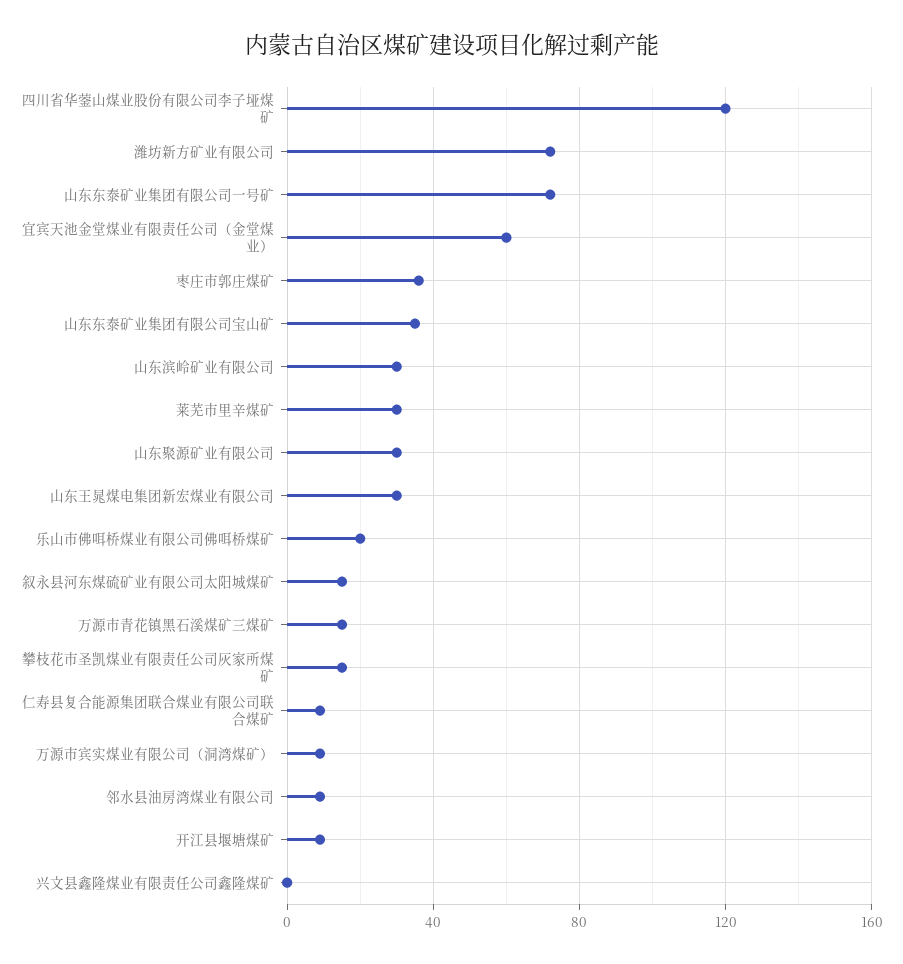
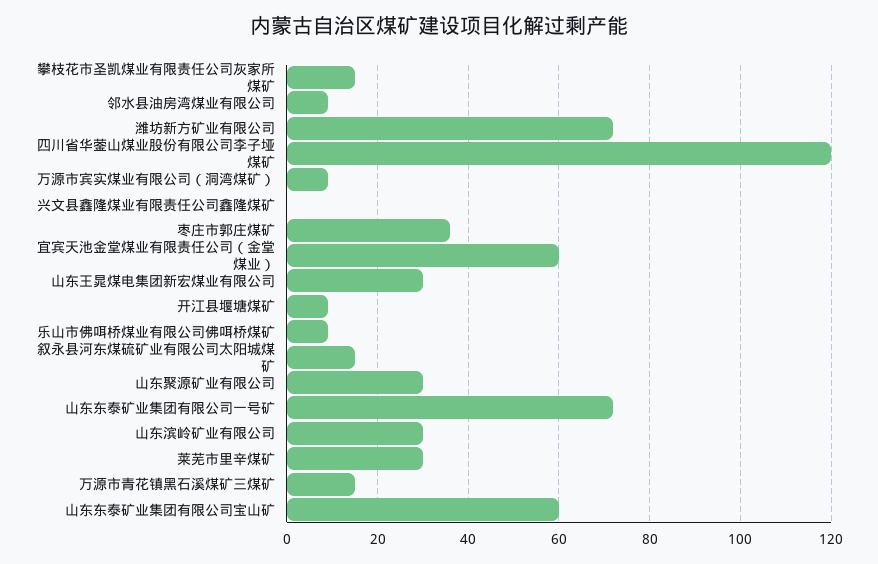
山东东泰矿业集团有限公司宝山矿: 35 -> 60
乐山市佛咡桥煤业有限公司佛咡桥煤矿: 20 -> 10
仁寿县复合能源集团联合煤业有限公司联合煤矿: 10 -> none

